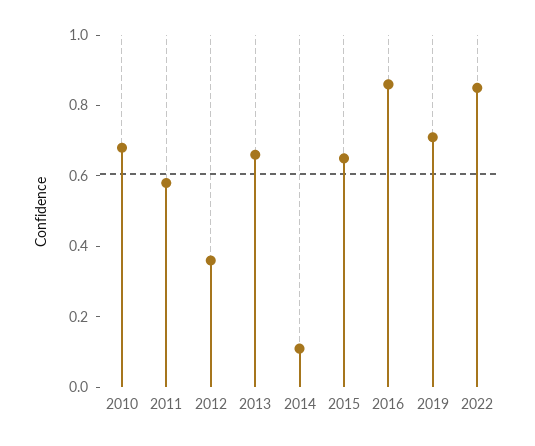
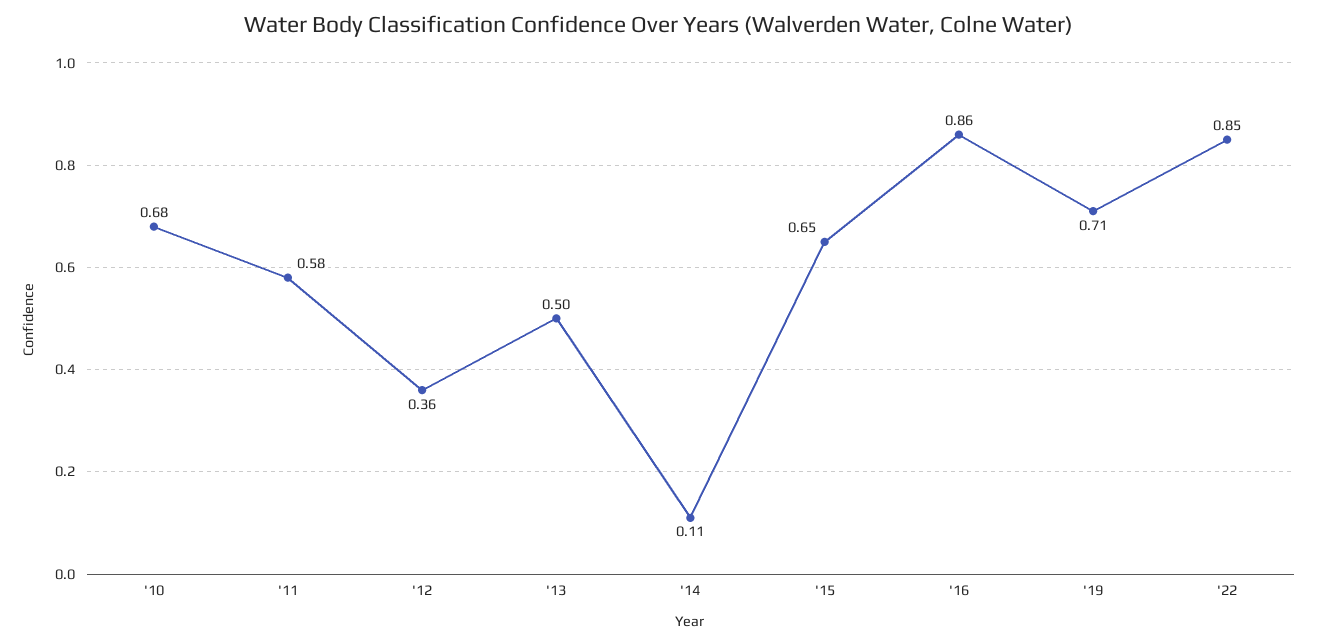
2013: 0.65 -> 0.5

